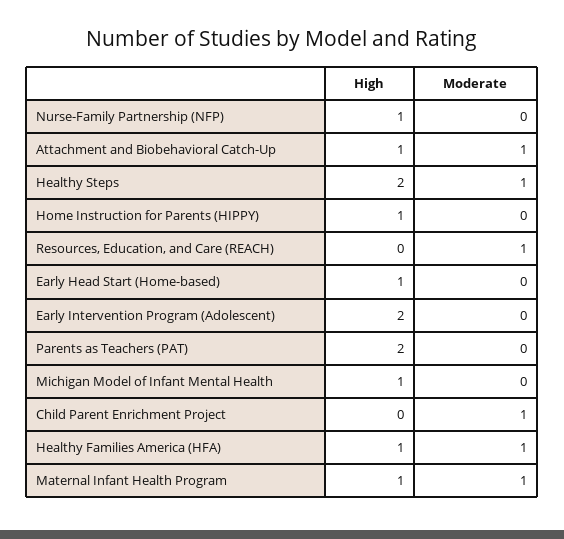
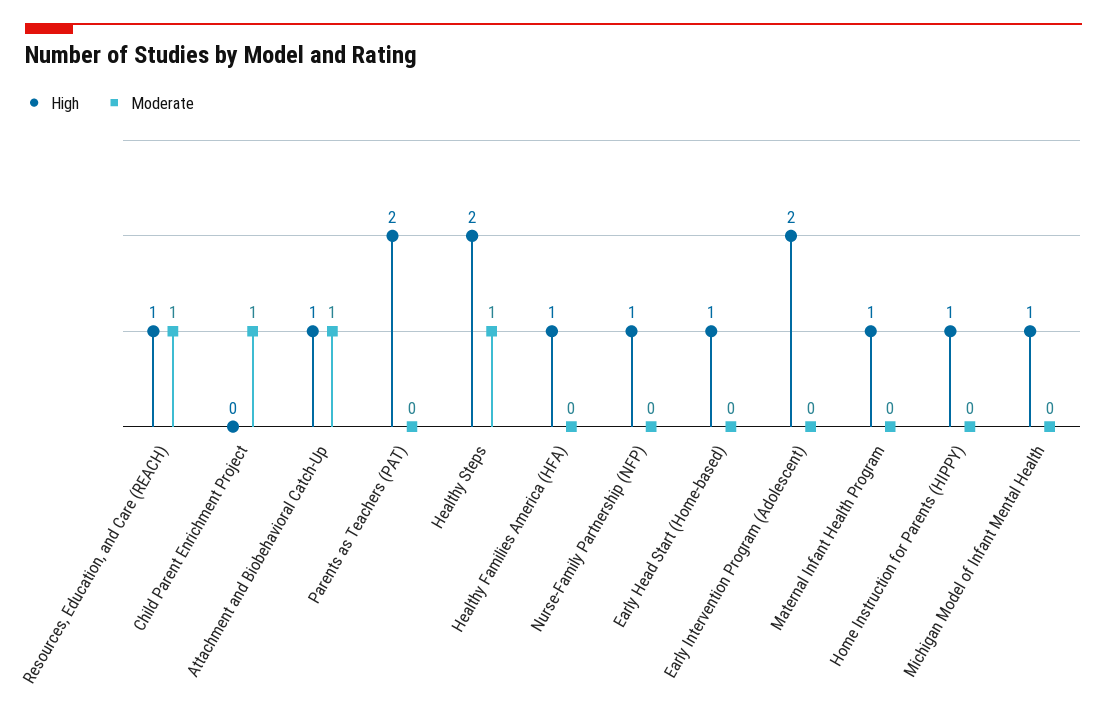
High, Resources, Education, and Care (REACH): 0 -> 1
Moderate, Healthy Families America (HFA): 1 -> 0
Moderate, Maternal Infant Health Program: 1 -> 0

